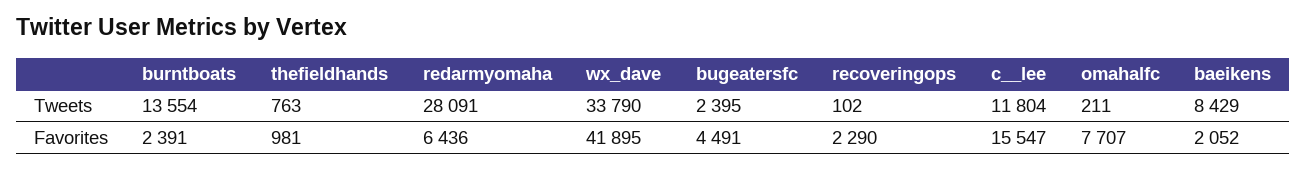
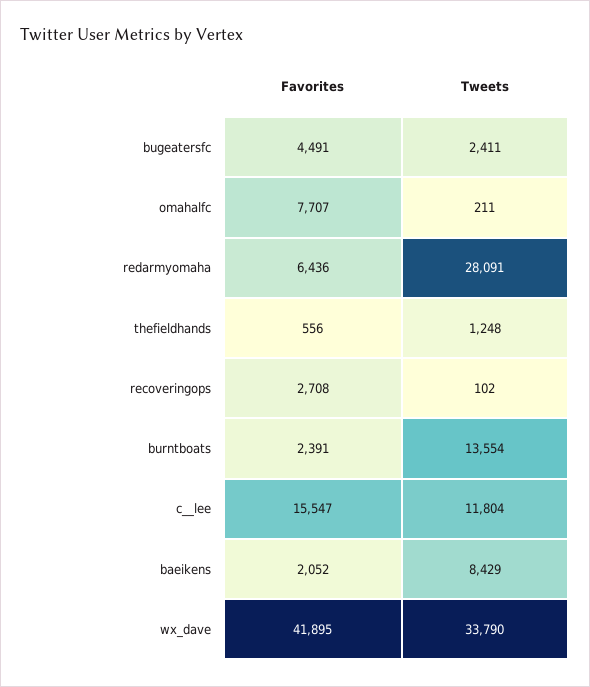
thefieldhands, Tweets: 763 -> 1248
bugeatersfc, Tweets: 2395 -> 2411
thefieldhands, Favorites: 981 -> 556
recoveringops, Favorites: 2290 -> 2708

